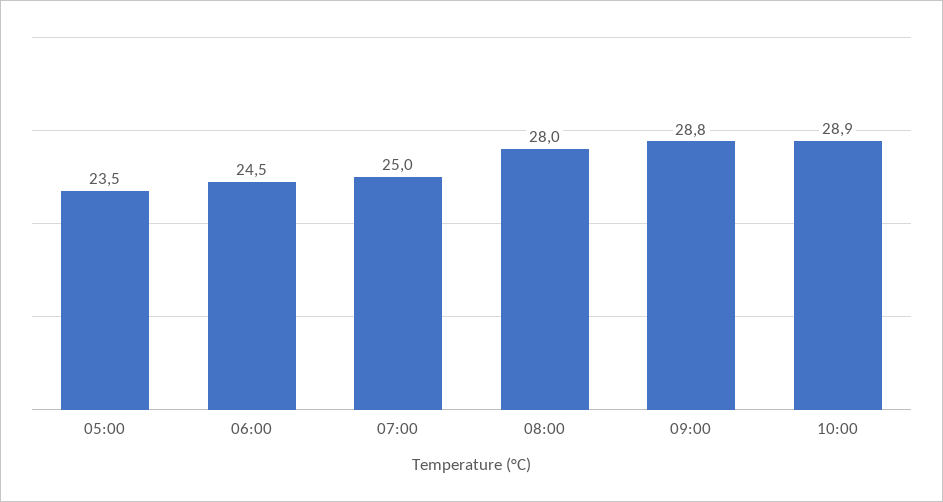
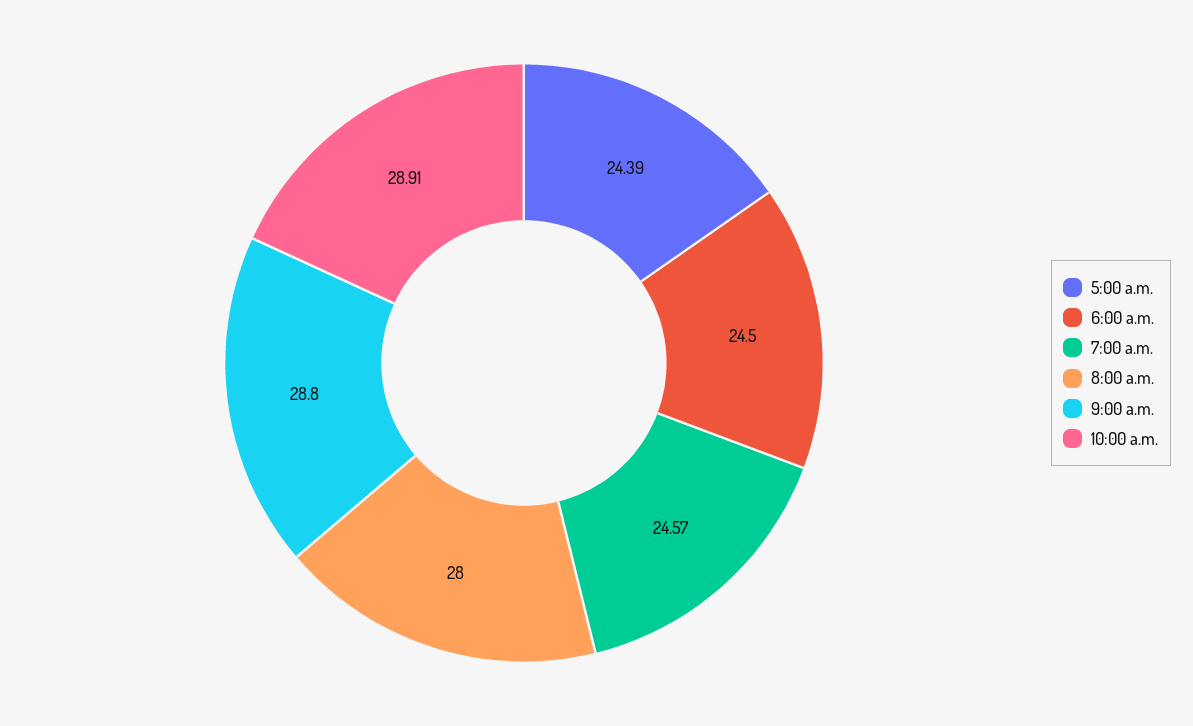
05:00: 23.5 -> 24.39
07:00: 25 -> 24.57

